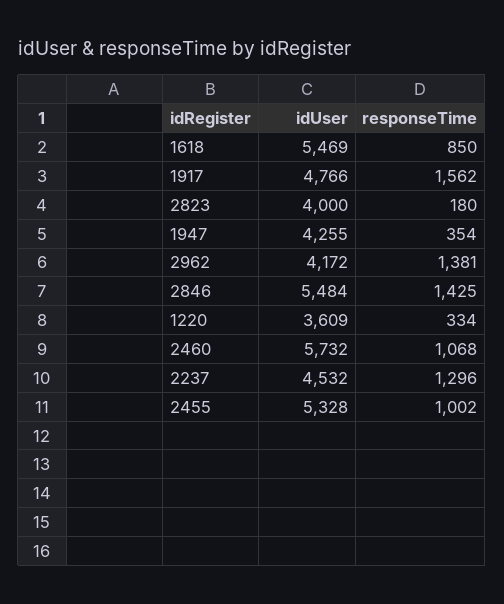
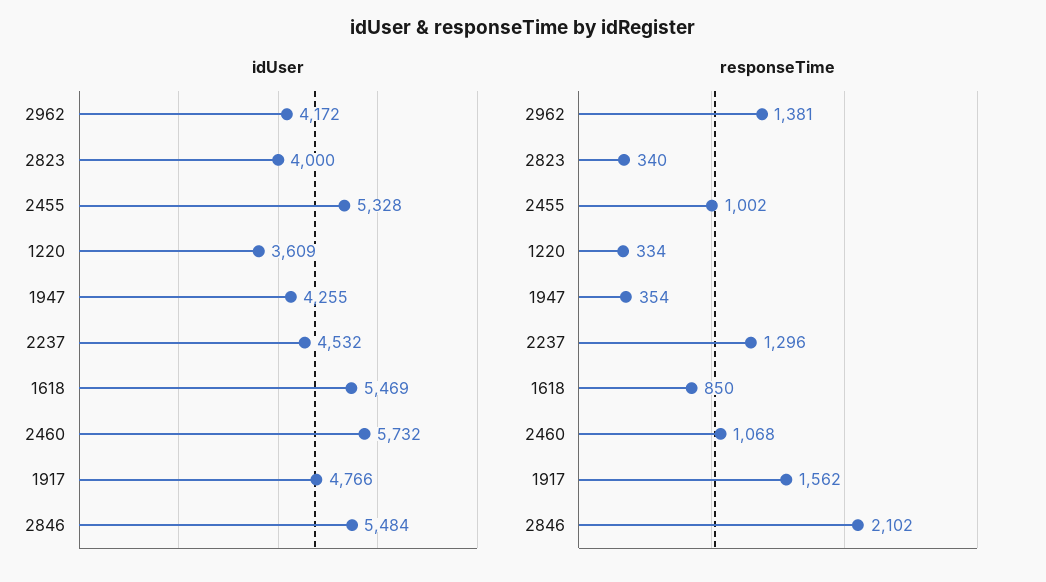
responseTime, 2823: 180 -> 340
responseTime, 2846: 1425 -> 2102

